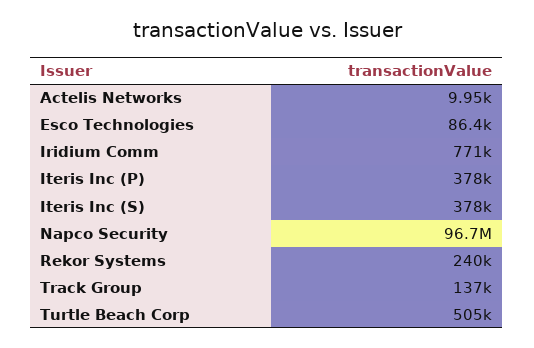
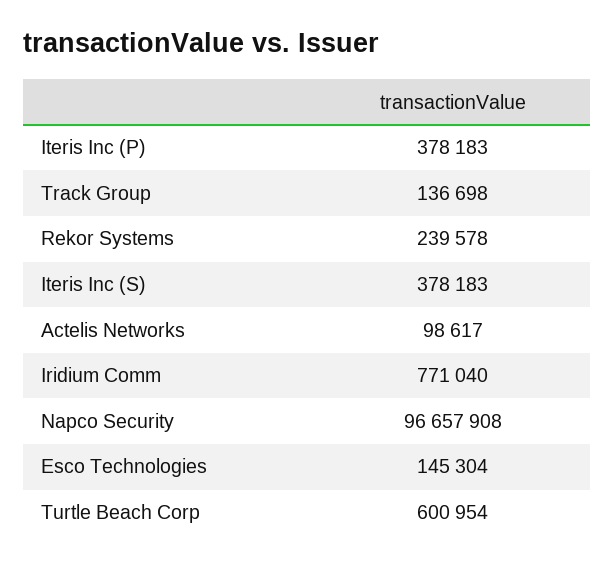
Actelis Networks: 9950 -> 98617
Esco Technologies: 86400 -> 145304
Turtle Beach Corp: 505000 -> 600954

